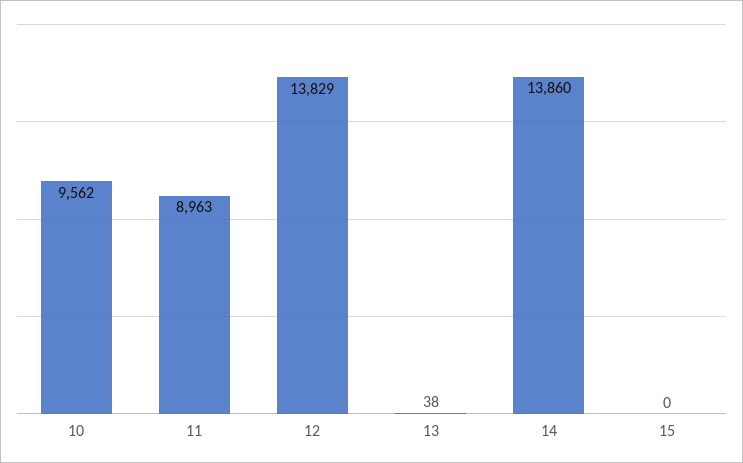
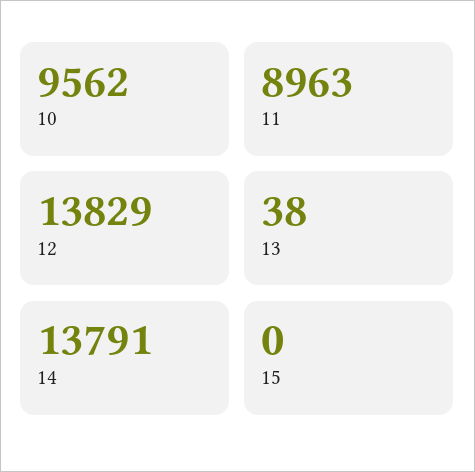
14: 13860 -> 13791

